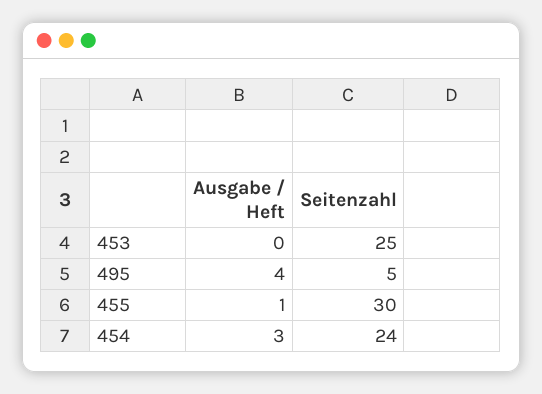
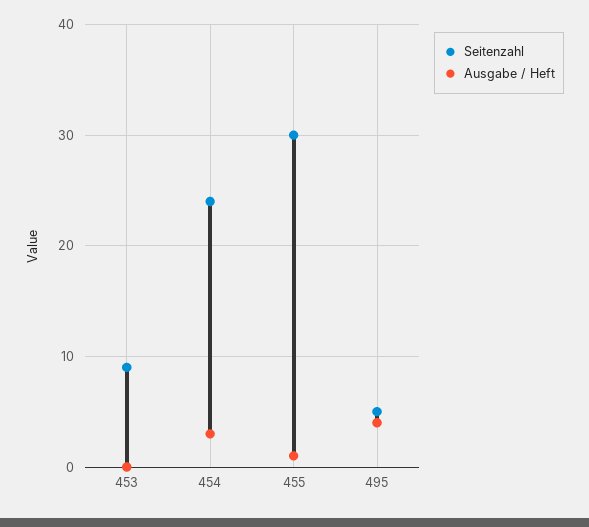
Seitenzahl, 453: 25 -> 9

